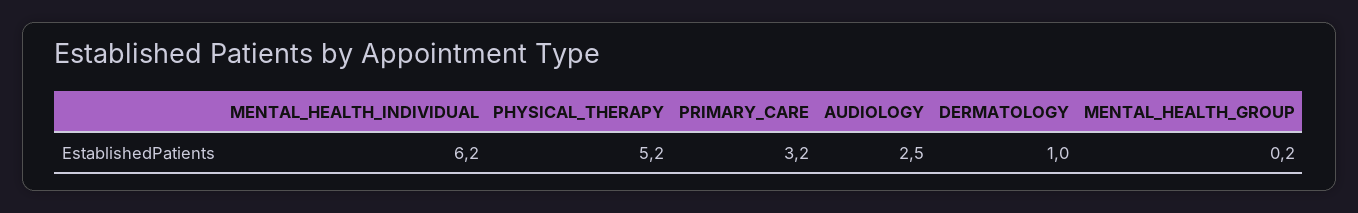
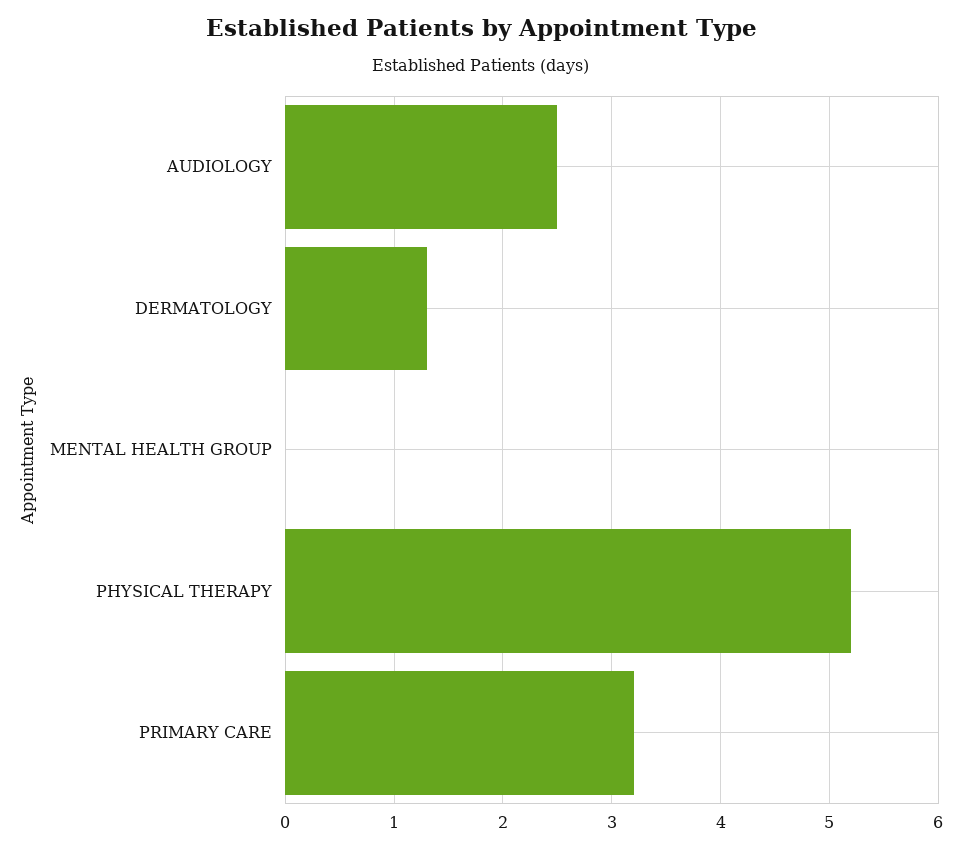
MENTAL_HEALTH_INDIVIDUAL: 6.2 -> none
DERMATOLOGY: 1 -> 1.3
MENTAL_HEALTH_GROUP: 0.2 -> 0

